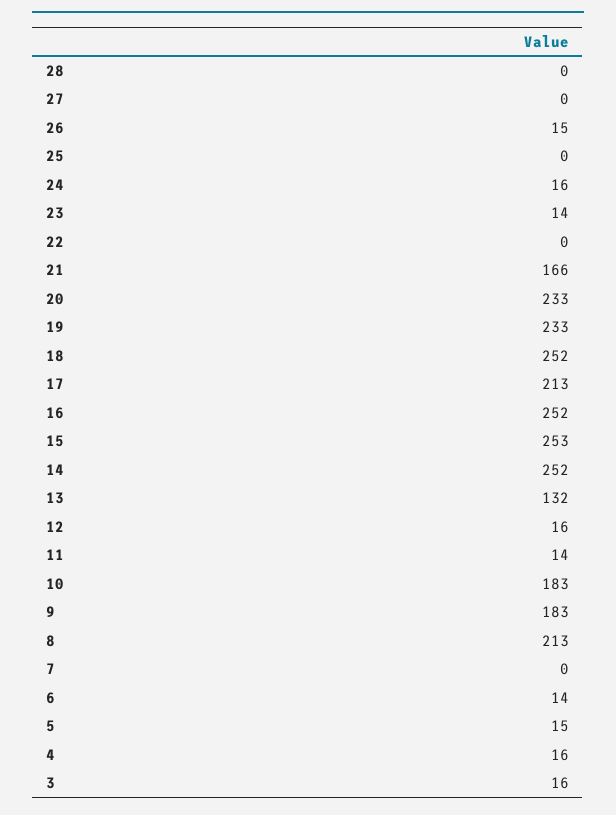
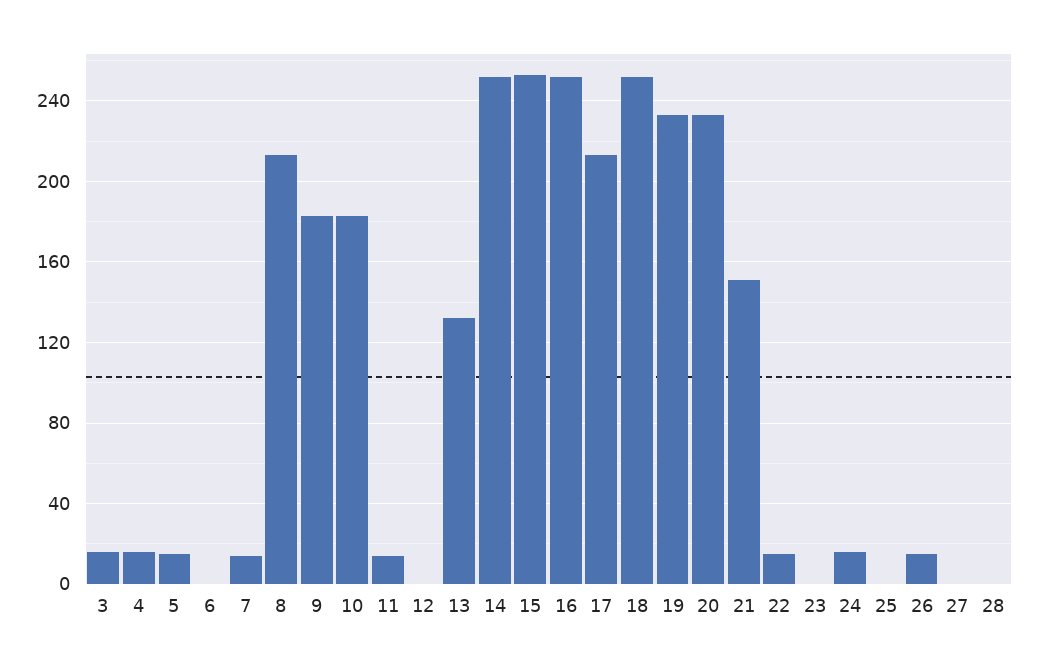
23: 14 -> 0
22: 0 -> 15
21: 166 -> 150
12: 16 -> 0
7: 0 -> 15
6: 14 -> 0

